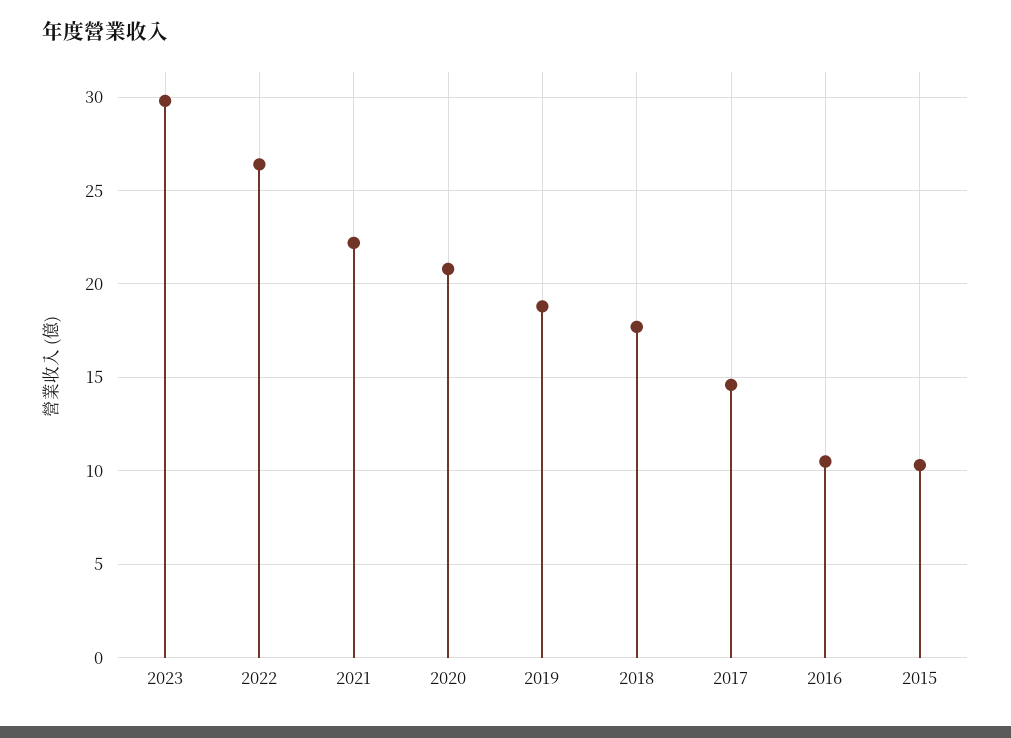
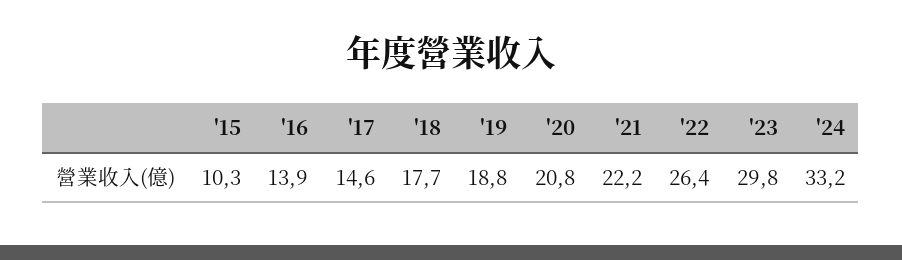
2016: 10.5 -> 13.9
'24: none -> 33.2

